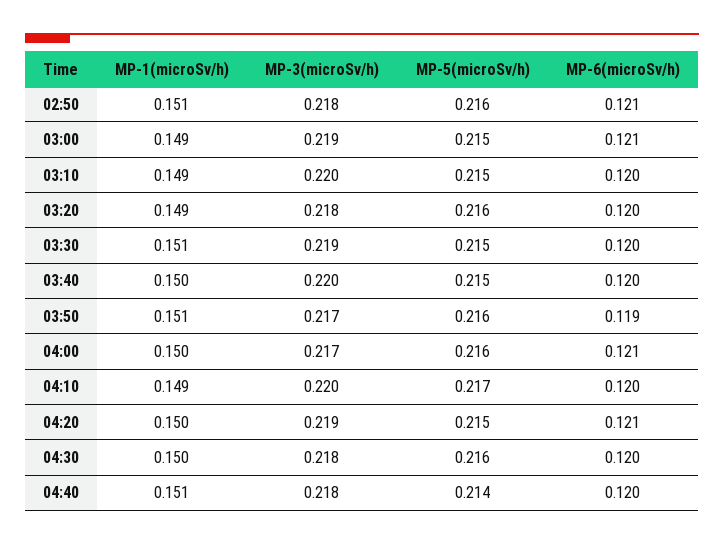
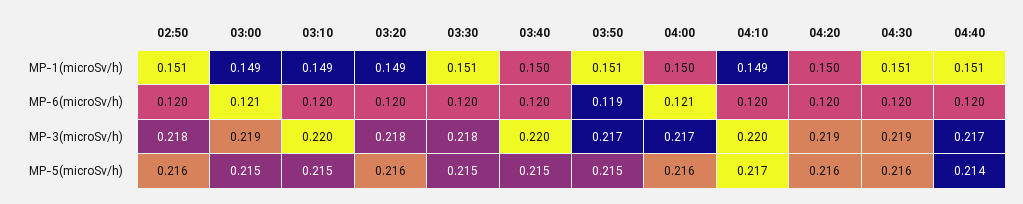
MP-6(microSv/h), 02:50: 0.121 -> 0.12
MP-3(microSv/h), 03:30: 0.219 -> 0.218
MP-5(microSv/h), 03:50: 0.216 -> 0.215
MP-5(microSv/h), 04:20: 0.215 -> 0.216
MP-6(microSv/h), 04:20: 0.121 -> 0.12
MP-1(microSv/h), 04:30: 0.15 -> 0.151
MP-3(microSv/h), 04:30: 0.218 -> 0.219
MP-3(microSv/h), 04:40: 0.218 -> 0.217

